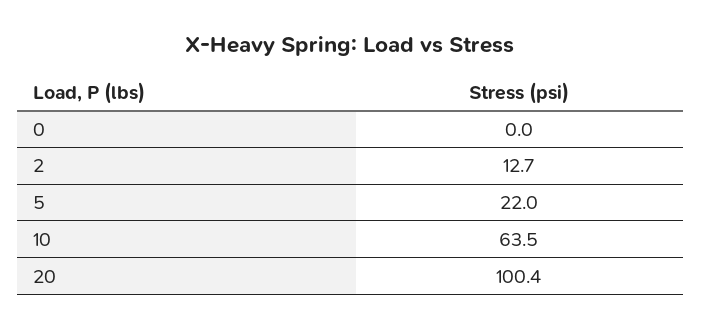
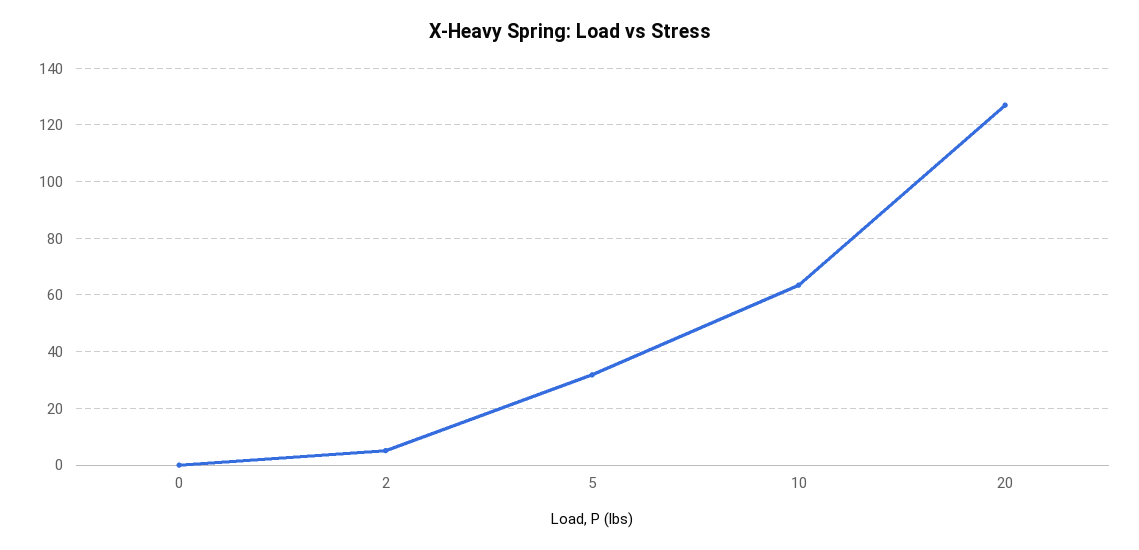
2: 12.7 -> 5
5: 22 -> 32.5
20: 100.4 -> 127.5

